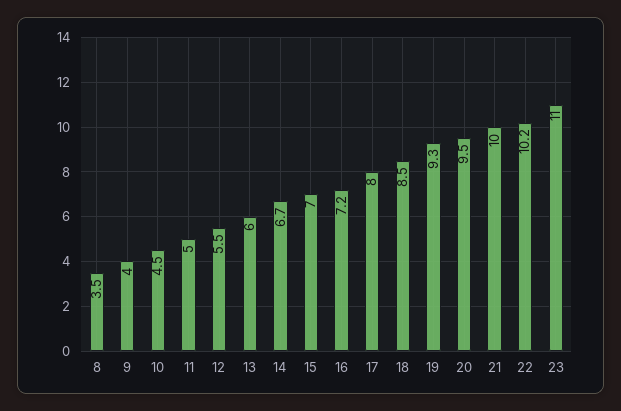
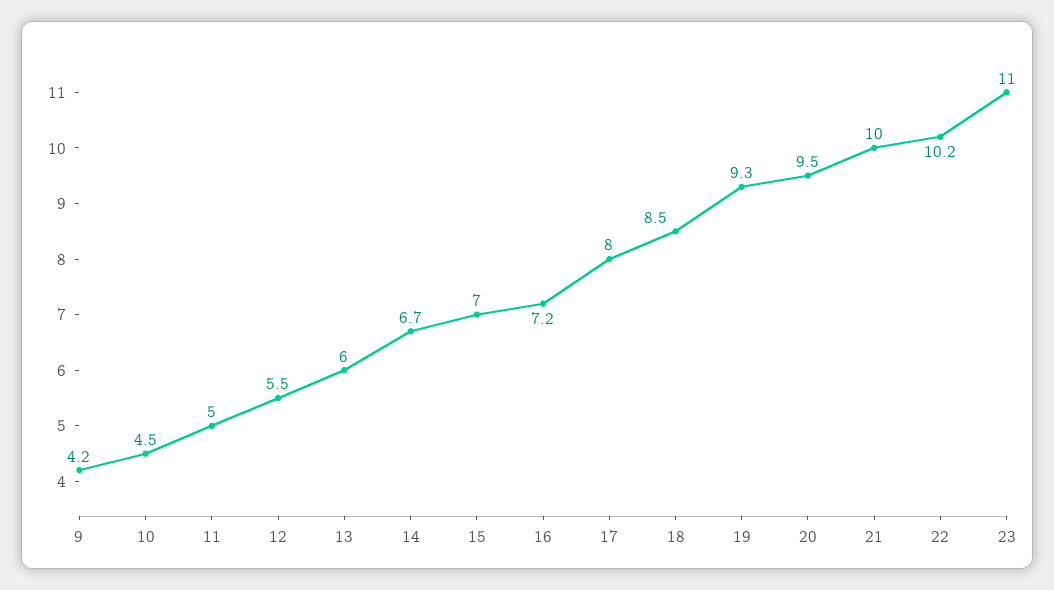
8: 3.5 -> none
9: 4 -> 4.2

